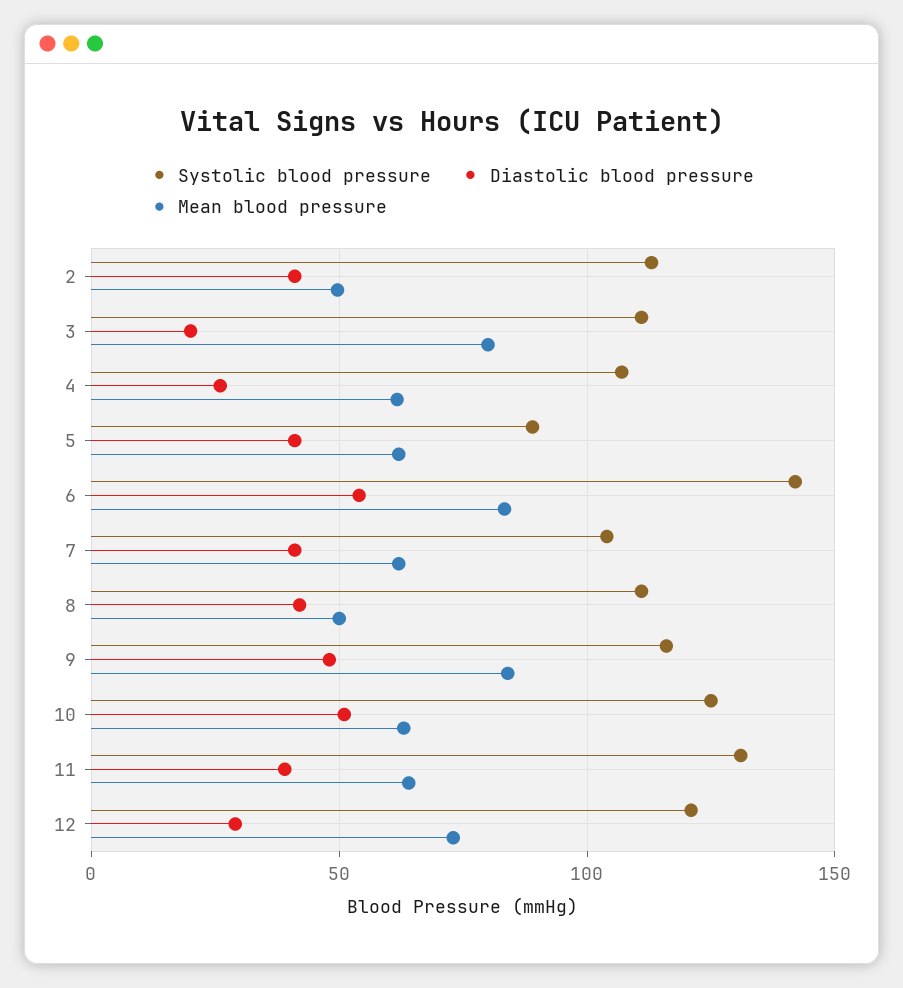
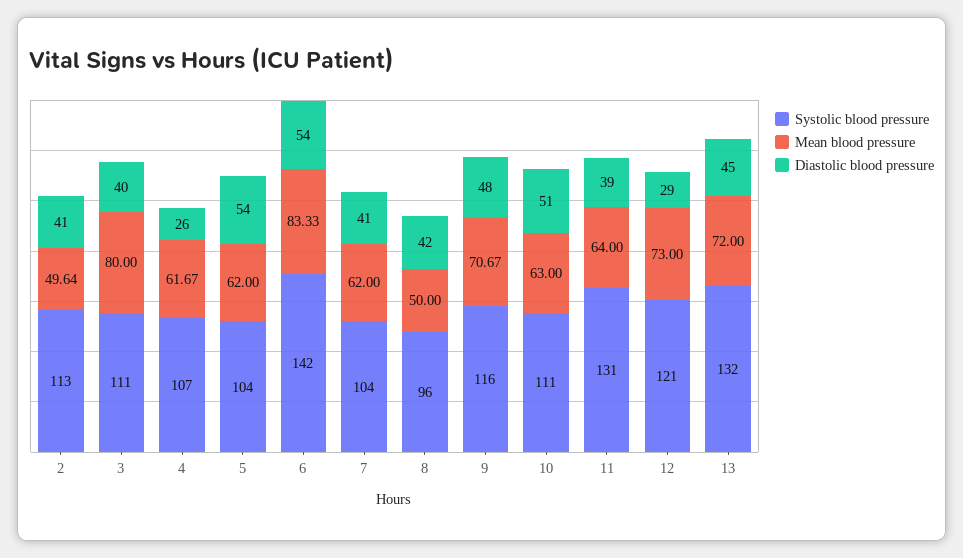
Diastolic blood pressure, 3: 20 -> 40
Systolic blood pressure, 5: 90 -> 104
Diastolic blood pressure, 5: 40 -> 54
Systolic blood pressure, 8: 110 -> 96
Mean blood pressure, 9: 85 -> 70.67
Systolic blood pressure, 10: 125 -> 111
Systolic blood pressure, 13: none -> 132
Mean blood pressure, 13: none -> 72
Diastolic blood pressure, 13: none -> 45

